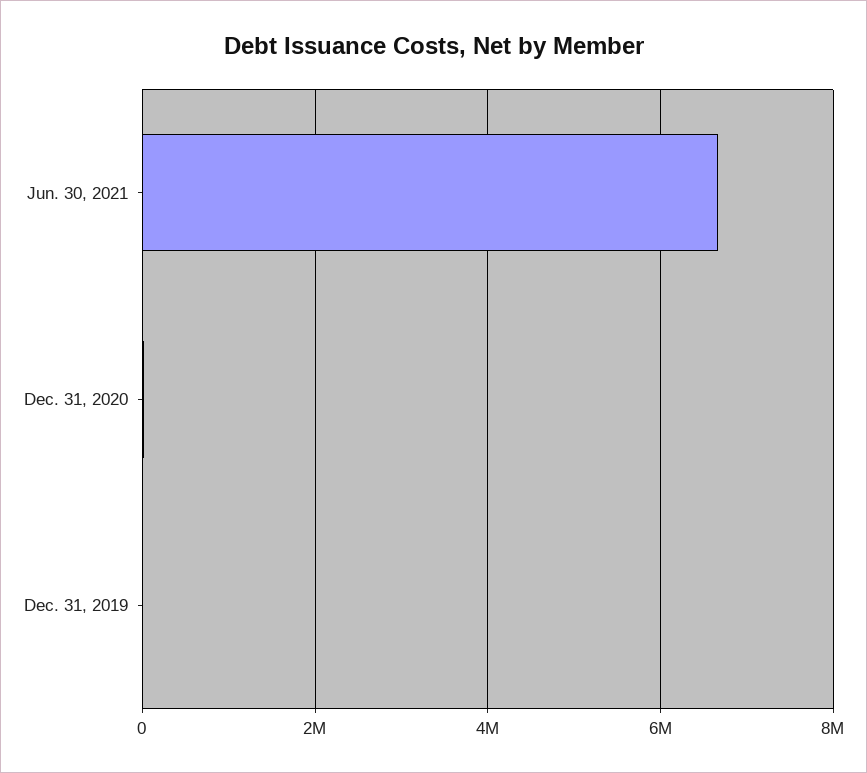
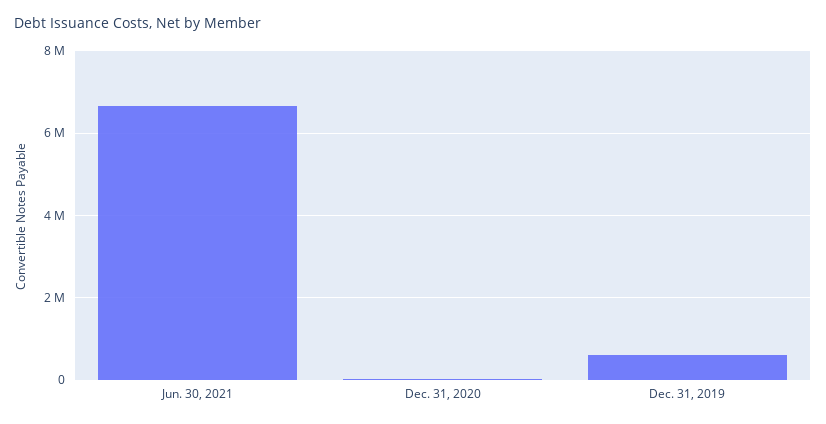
Dec. 31, 2019: 0 -> 600000

